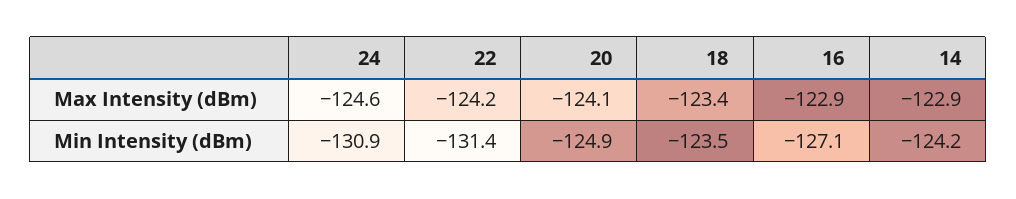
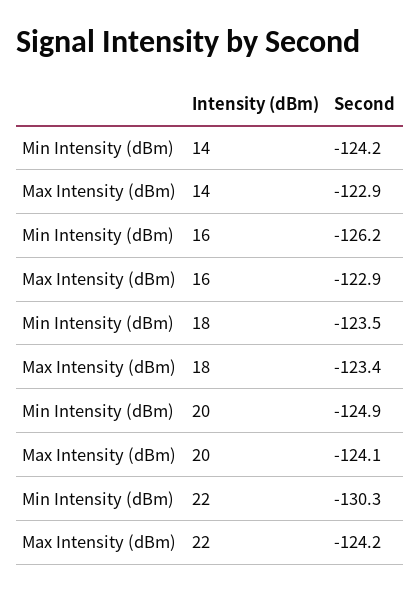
24, Max Intensity (dBm): -124.6 -> none
24, Min Intensity (dBm): -130.9 -> none
22, Min Intensity (dBm): -131.4 -> -130.3
16, Min Intensity (dBm): -127.1 -> -126.2

